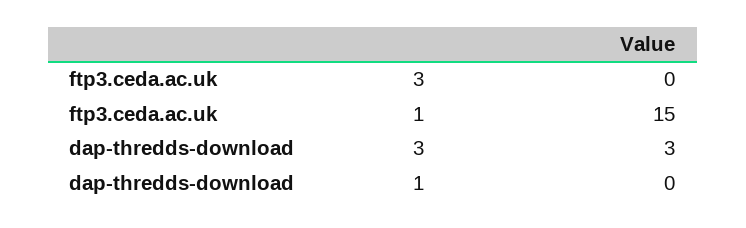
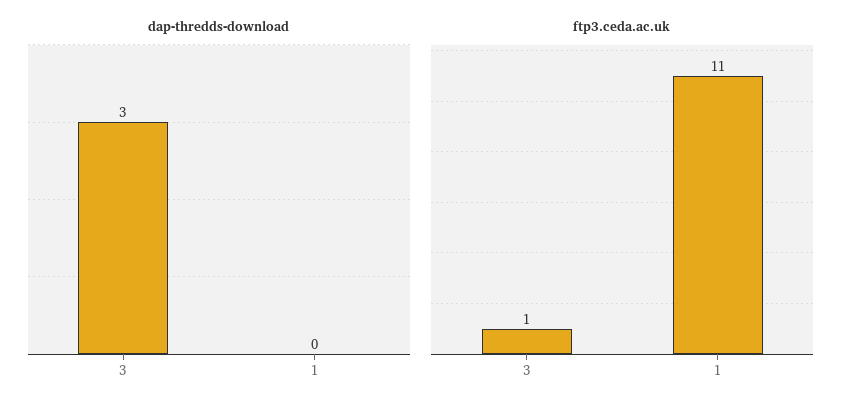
ftp3.ceda.ac.uk, 3: 0 -> 1
ftp3.ceda.ac.uk, 1: 15 -> 11

